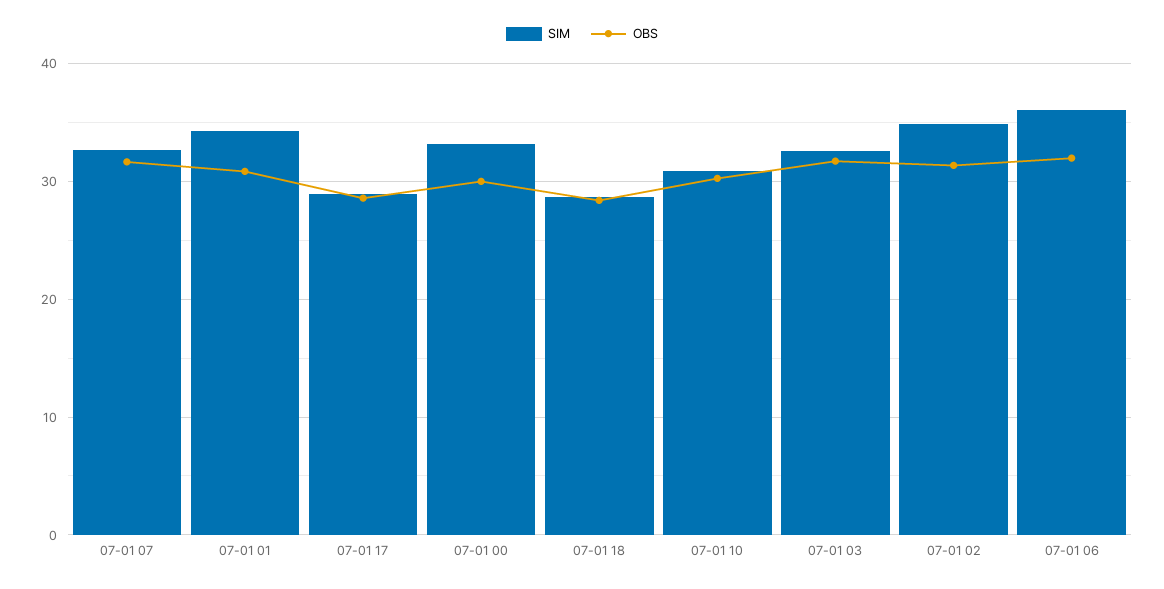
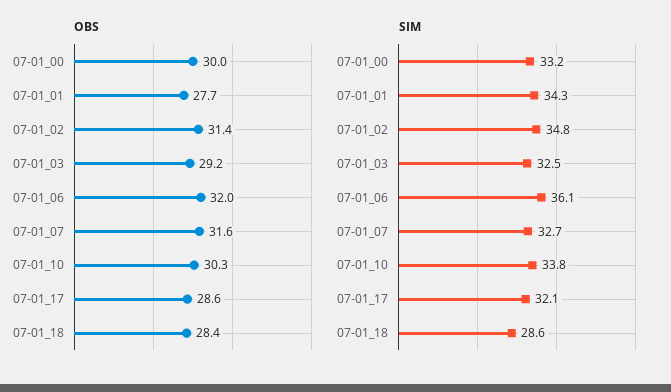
OBS, 07-01 01: 31 -> 27.7
SIM, 07-01 17: 29 -> 32.1
SIM, 07-01 10: 31 -> 33.8
OBS, 07-01 03: 32 -> 29.2

